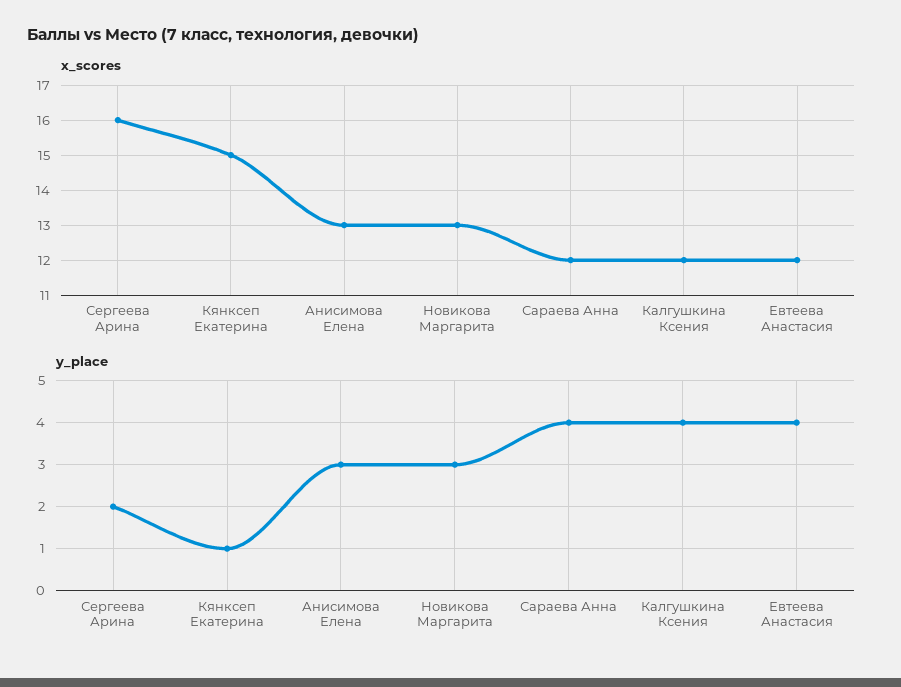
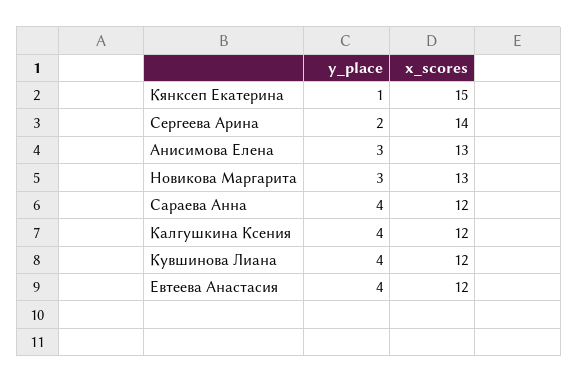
x_scores, Сергеева Арина: 16 -> 14
y_place, Кувшинова Лиана: none -> 4
x_scores, Кувшинова Лиана: none -> 12

